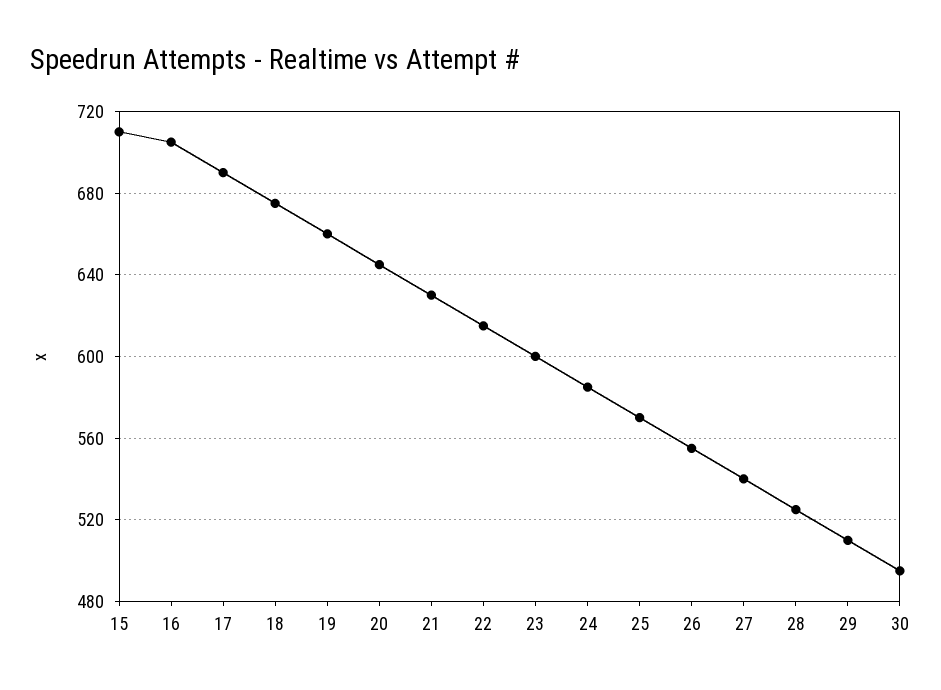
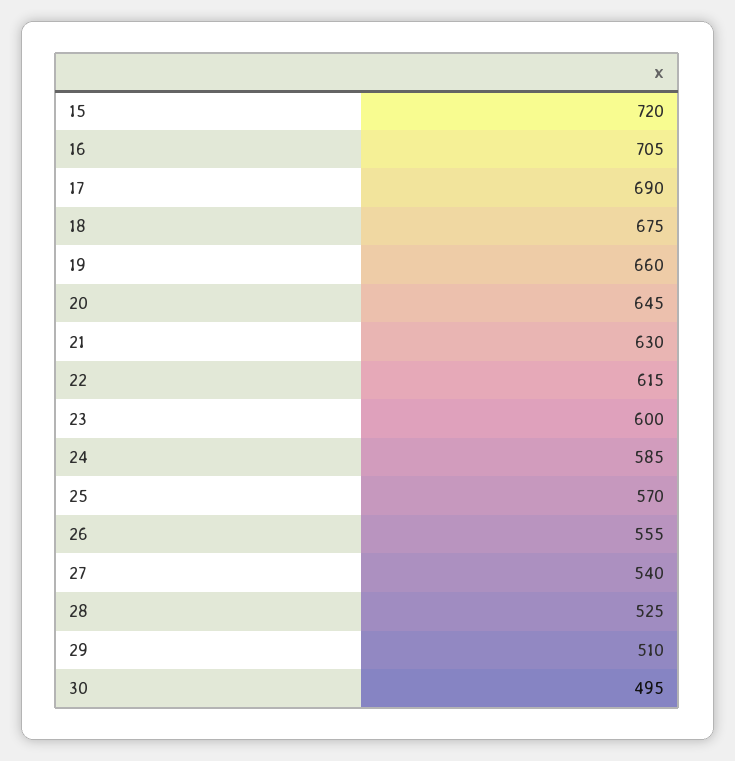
15: 710 -> 720

